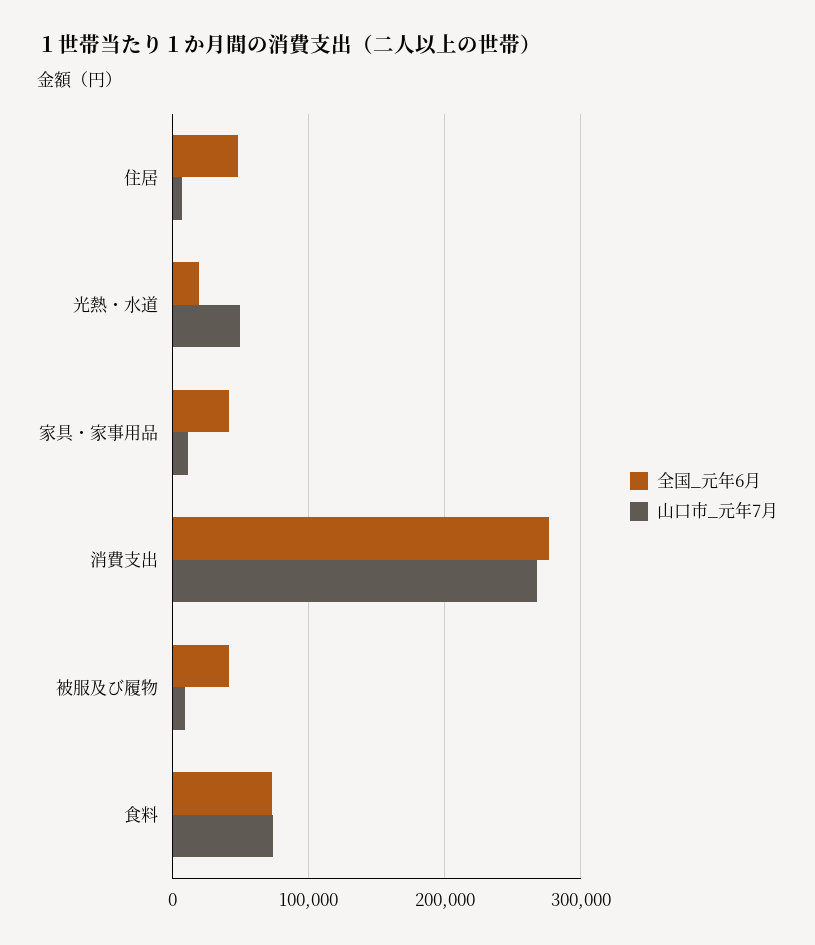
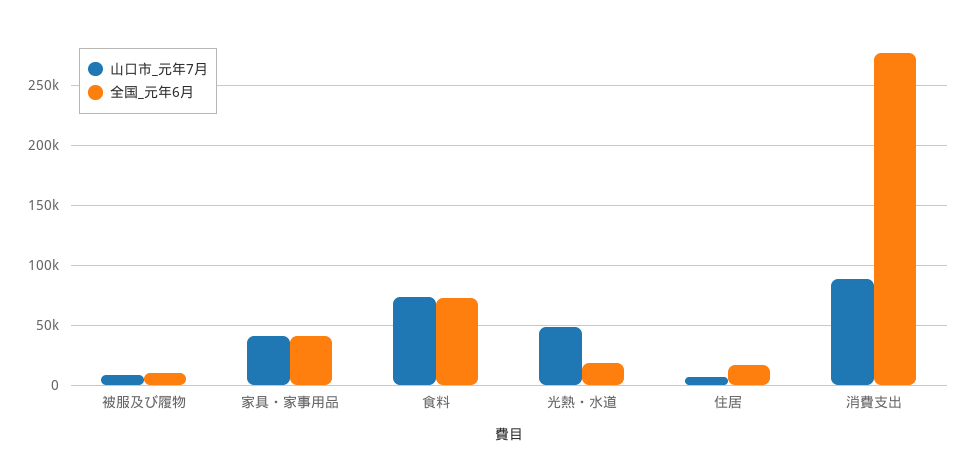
全国_元年6月, 住居: 50000 -> 20000
山口市_元年7月, 家具・家事用品: 10000 -> 40000
山口市_元年7月, 消費支出: 270000 -> 90000
全国_元年6月, 被服及び履物: 40000 -> 10000

